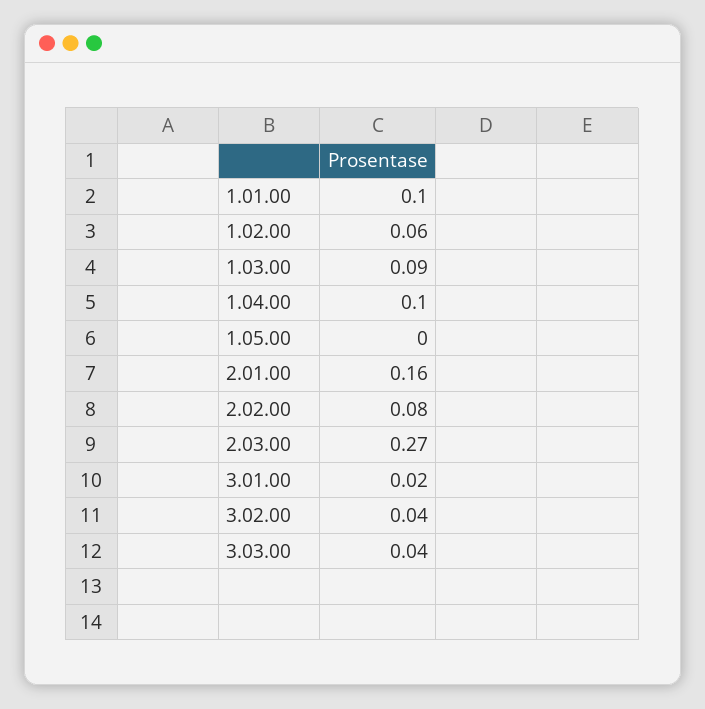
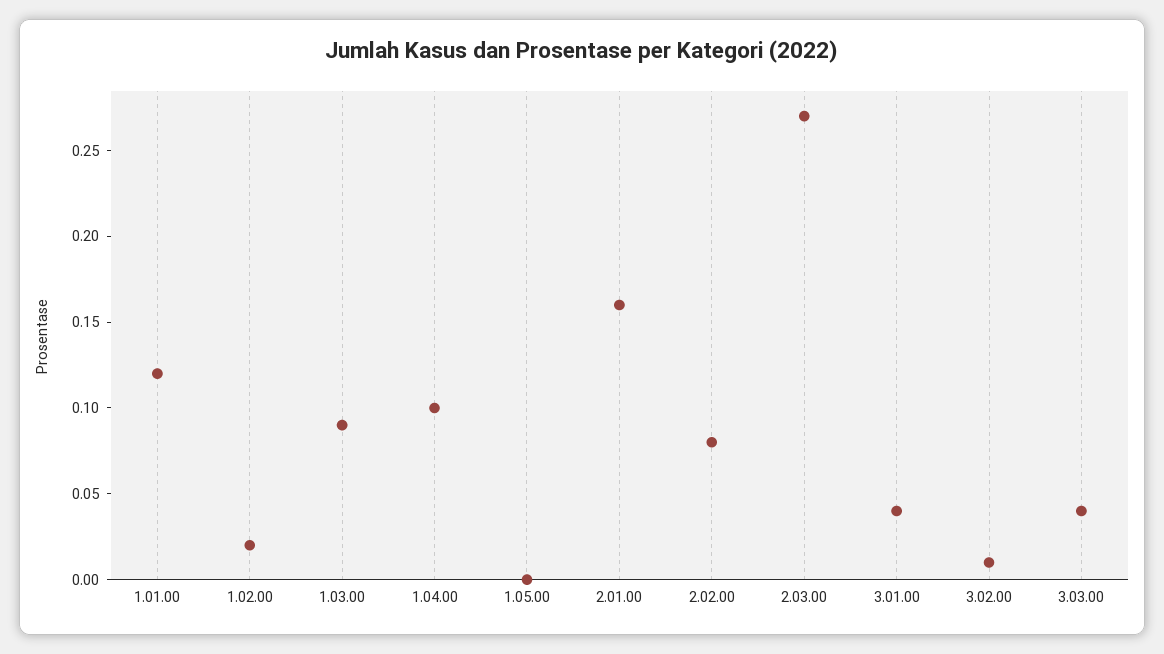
1.01.00: 0.1 -> 0.12
1.02.00: 0.06 -> 0.02
3.01.00: 0.02 -> 0.04
3.02.00: 0.04 -> 0.01

